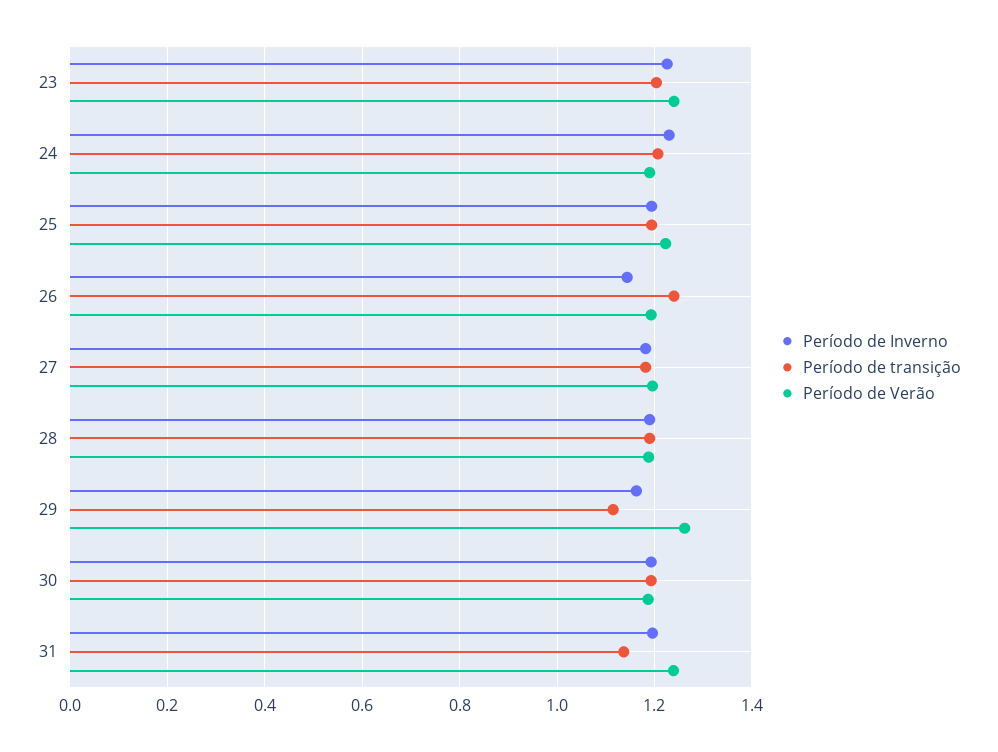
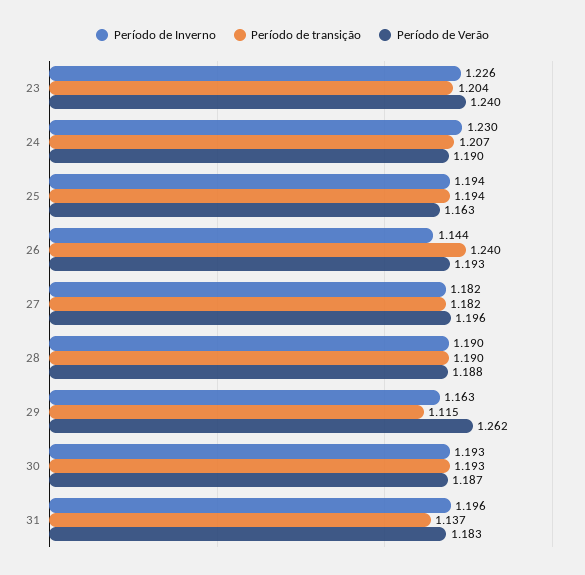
Período de Verão, 25: 1.22 -> 1.163
Período de Verão, 31: 1.24 -> 1.183

